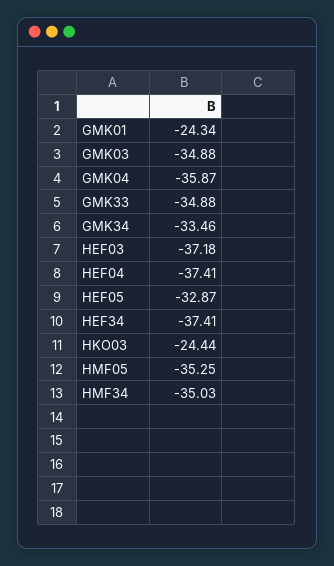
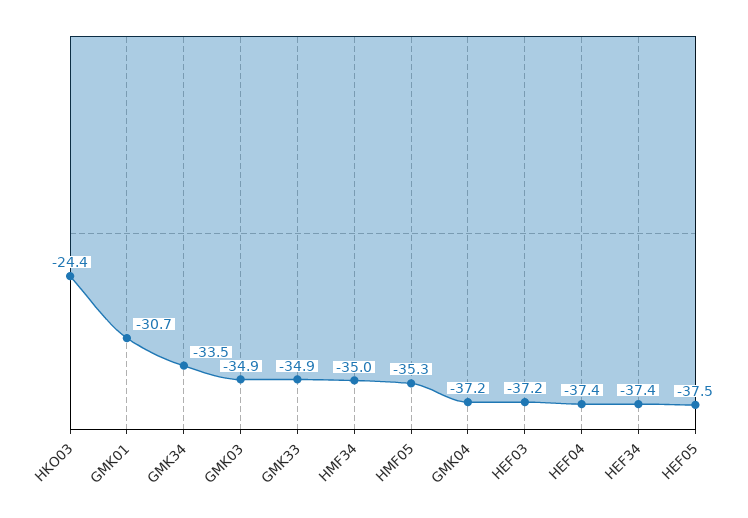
GMK01: -24.34 -> -30.7
GMK04: -35.87 -> -37.2
HEF05: -32.87 -> -37.5

